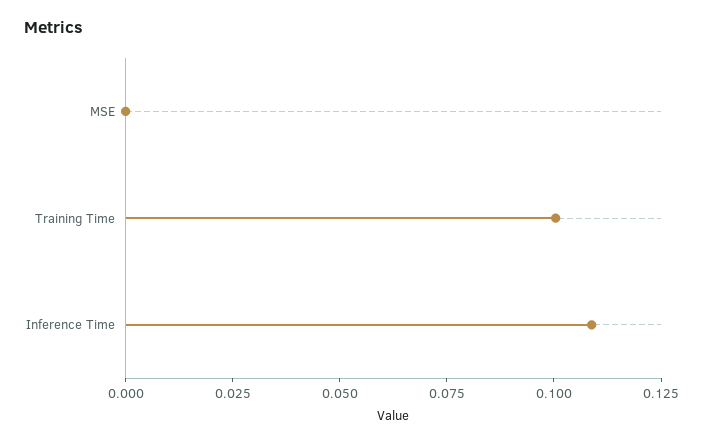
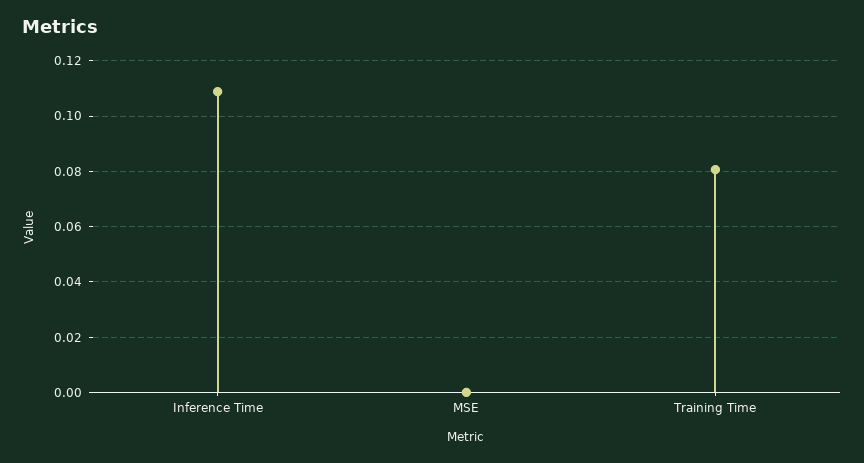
Training Time: 0.1 -> 0.08

